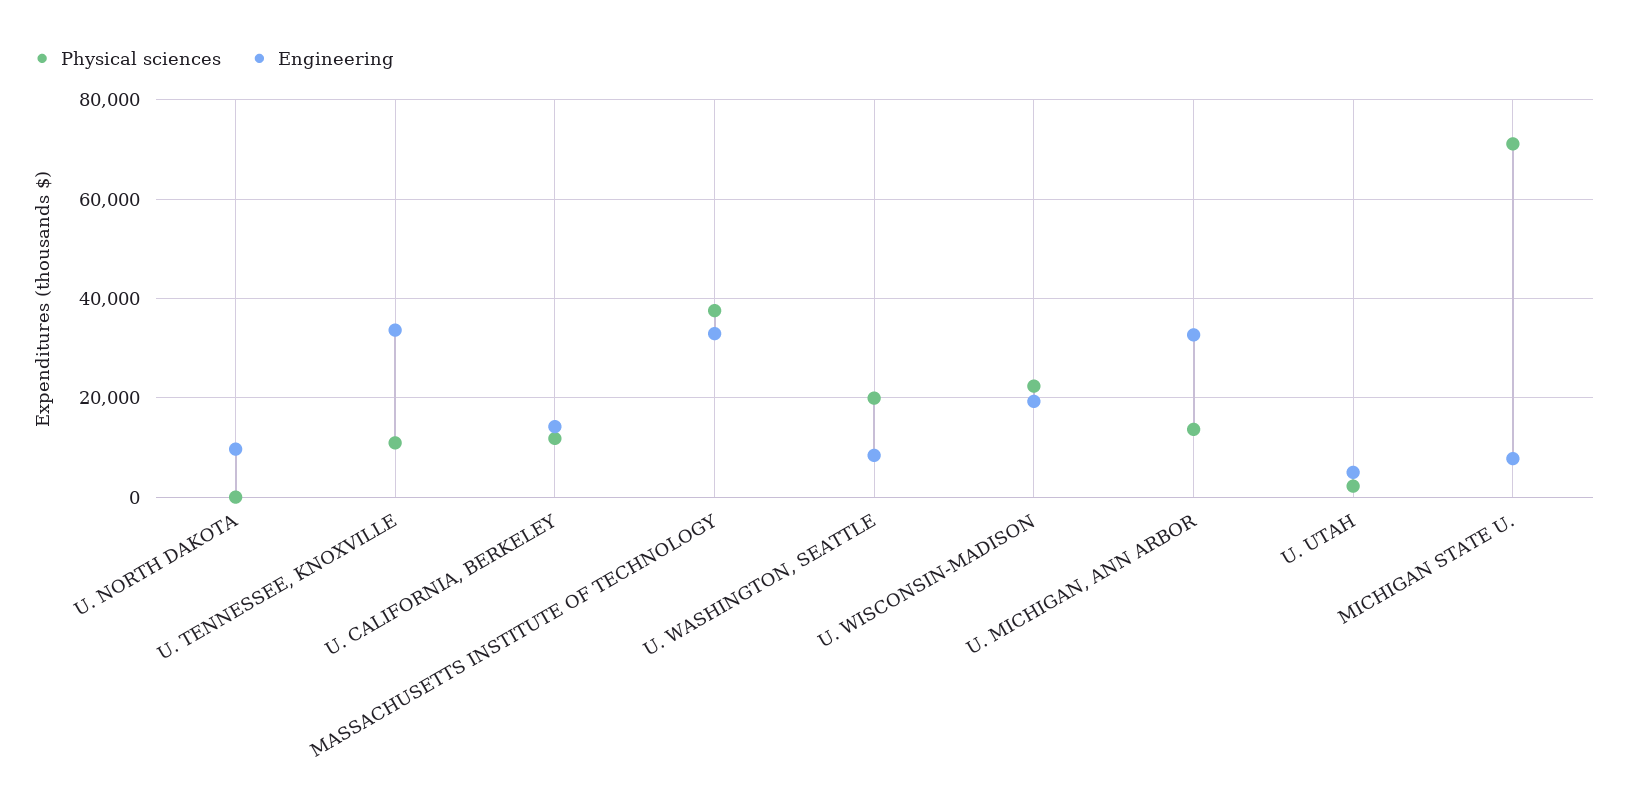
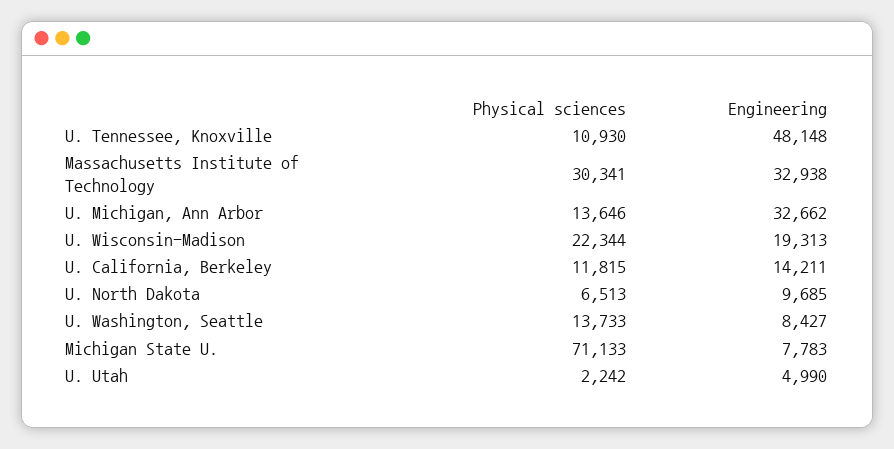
Physical sciences, U. NORTH DAKOTA: 0 -> 6513
Engineering, U. TENNESSEE, KNOXVILLE: 34000 -> 48148
Physical sciences, MASSACHUSETTS INSTITUTE OF TECHNOLOGY: 38000 -> 30341
Physical sciences, U. WASHINGTON, SEATTLE: 20000 -> 13733

